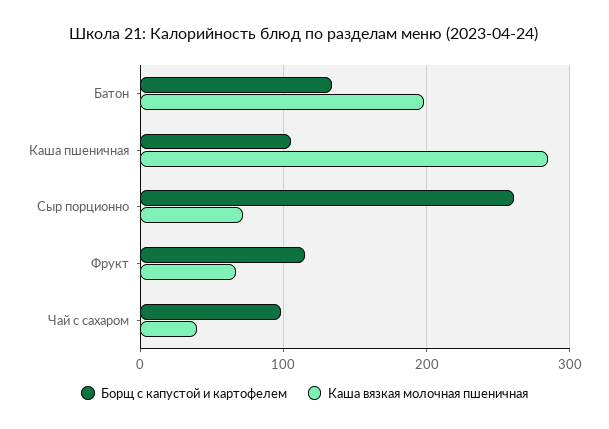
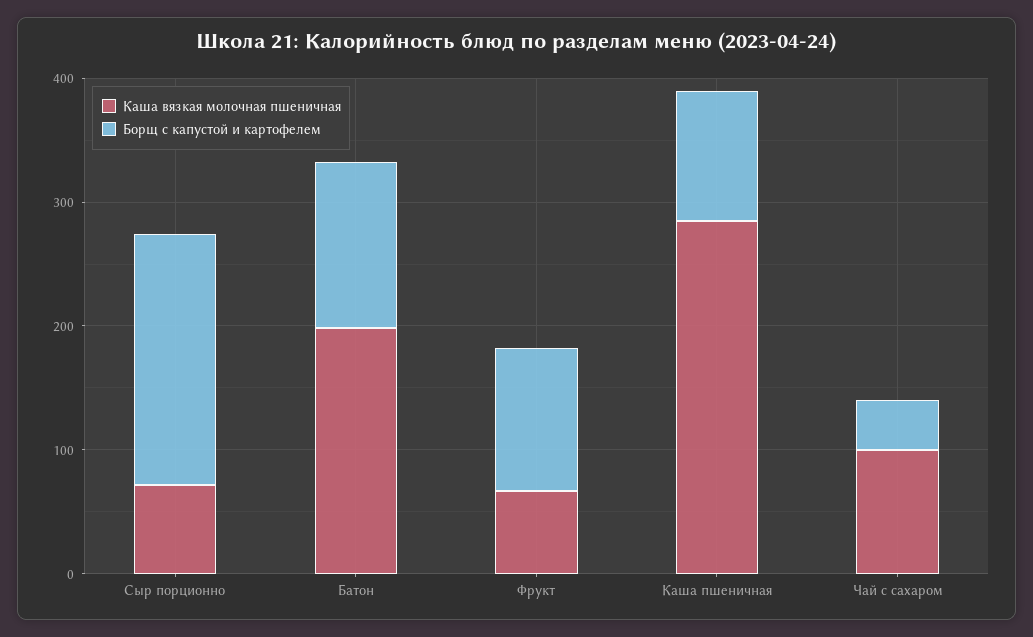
Борщ с капустой и картофелем, Сыр порционно: 260 -> 200
Борщ с капустой и картофелем, Чай с сахаром: 100 -> 40
Каша вязкая молочная пшеничная, Чай с сахаром: 40 -> 100

